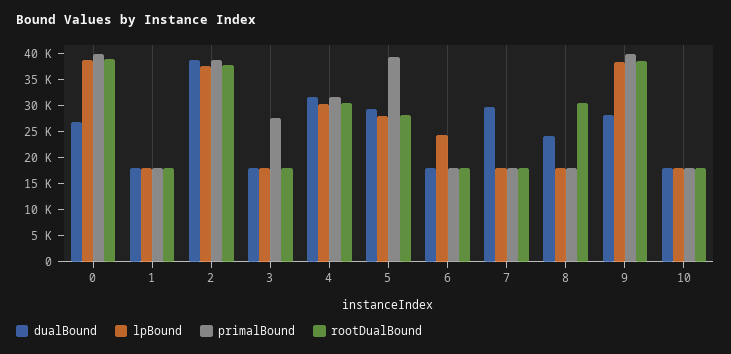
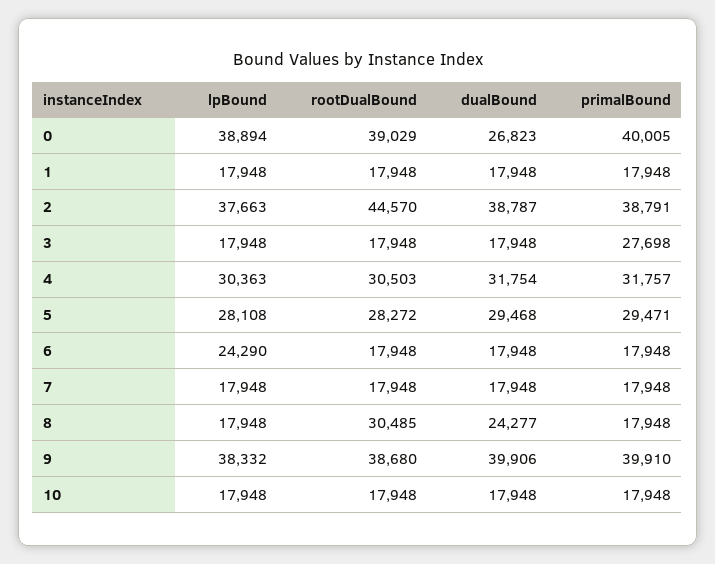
rootDualBound, 2: 37500 -> 44570
primalBound, 5: 40000 -> 29471
dualBound, 7: 30000 -> 17948
dualBound, 9: 27500 -> 39906

